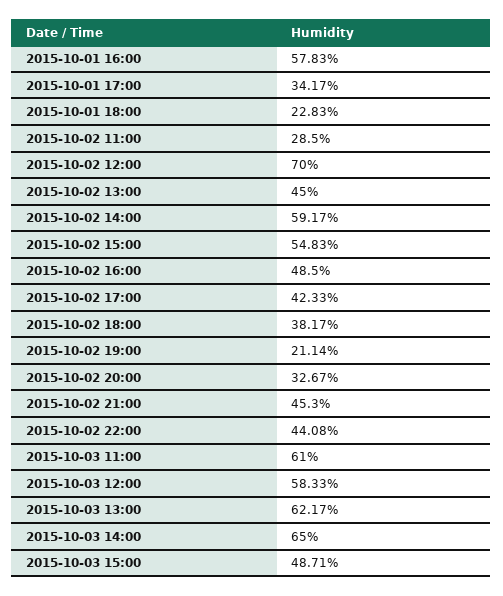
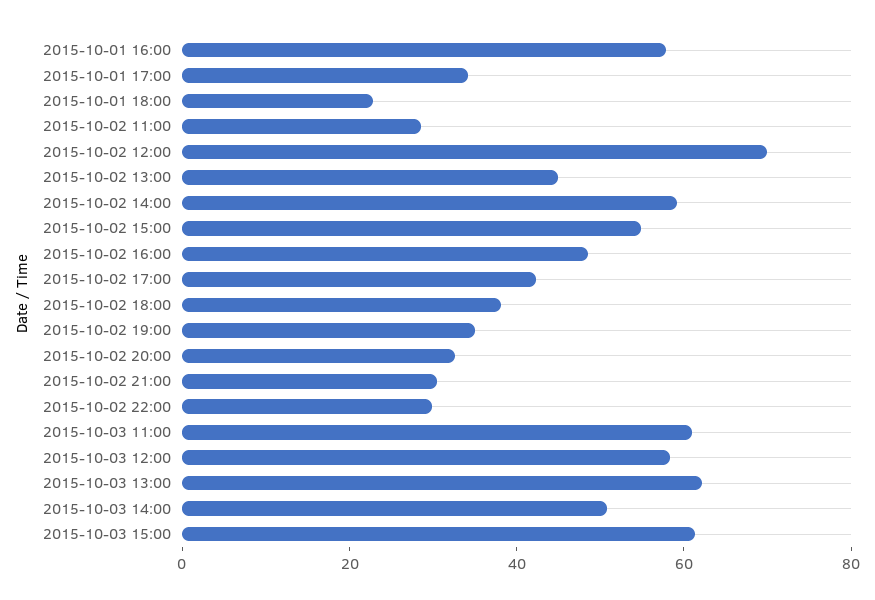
2015-10-02 19:00: 21.14 -> 35
2015-10-02 21:00: 45.3 -> 30
2015-10-02 22:00: 44.08 -> 30
2015-10-03 14:00: 65 -> 50
2015-10-03 15:00: 48.71 -> 60

